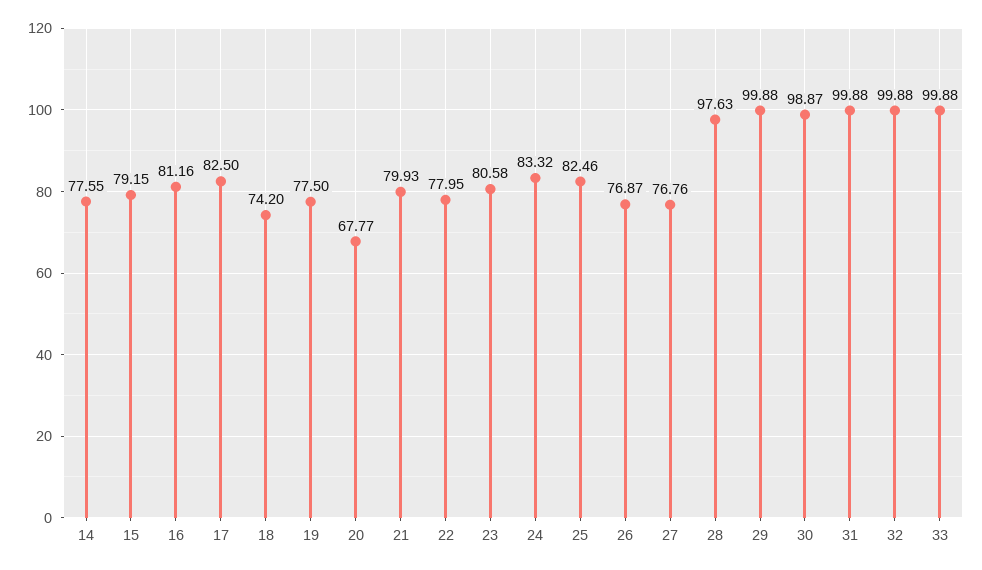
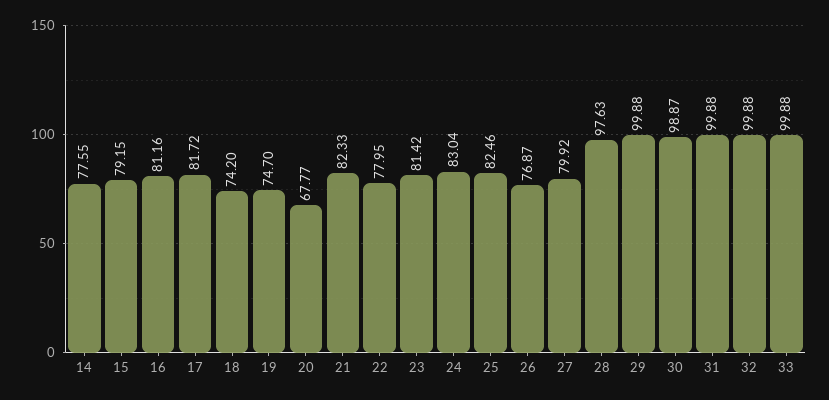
17: 82.5 -> 81.72
19: 77.5 -> 74.7
21: 79.93 -> 82.33
23: 80.58 -> 81.42
24: 83.32 -> 83.04
27: 76.76 -> 79.92

